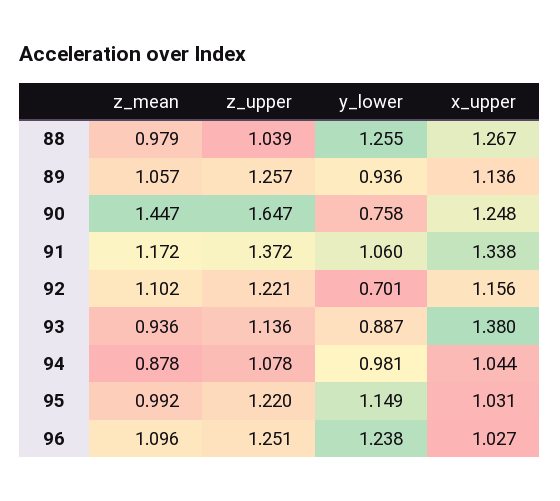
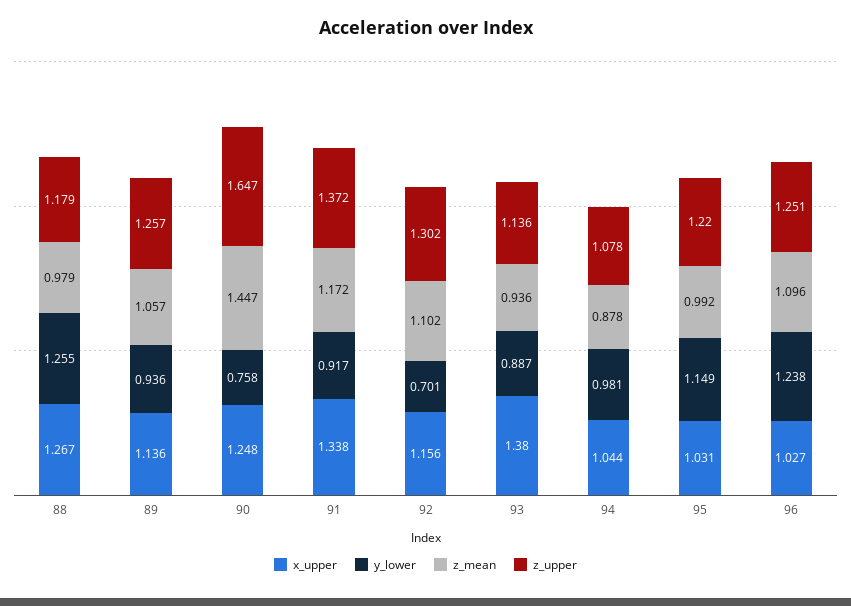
z_upper, 88: 1.039 -> 1.179
y_lower, 91: 1.06 -> 0.917
z_upper, 92: 1.221 -> 1.302

